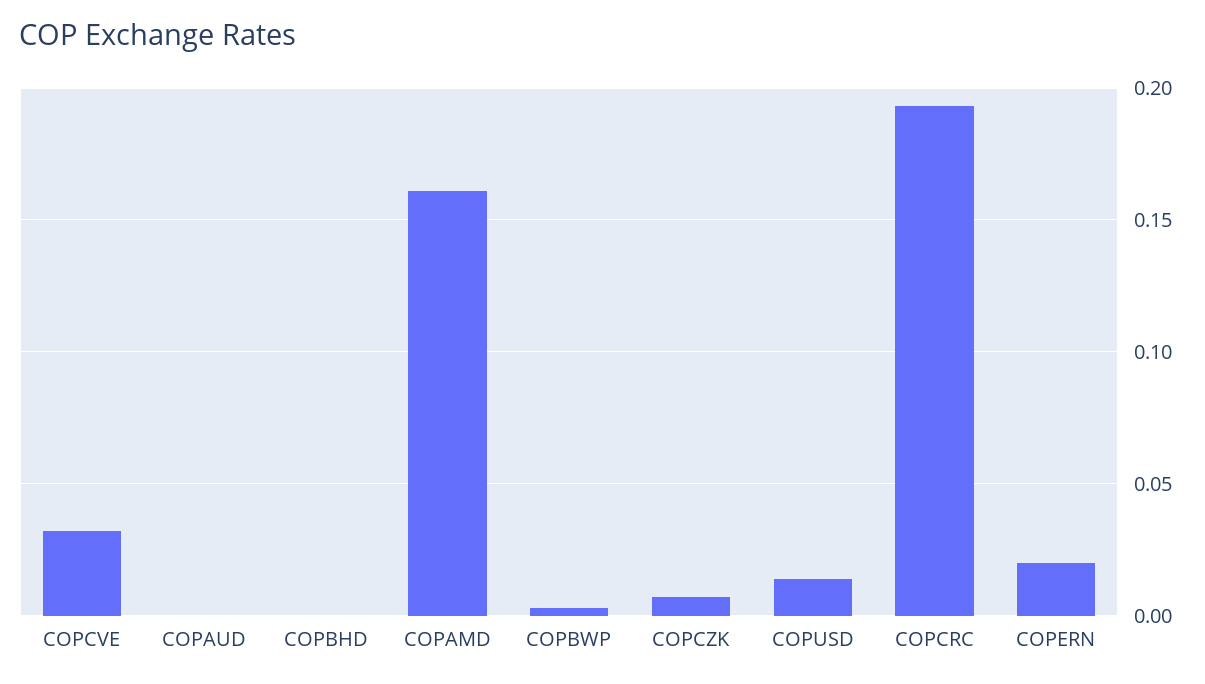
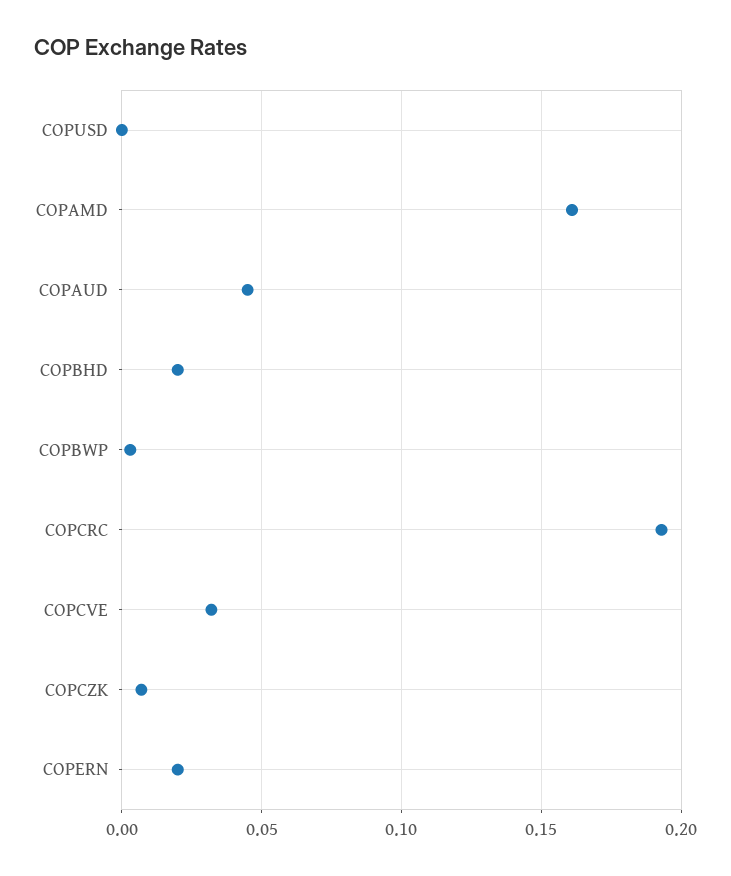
COPAUD: 0 -> 0.045
COPBHD: 0 -> 0.02
COPUSD: 0.015 -> 0

